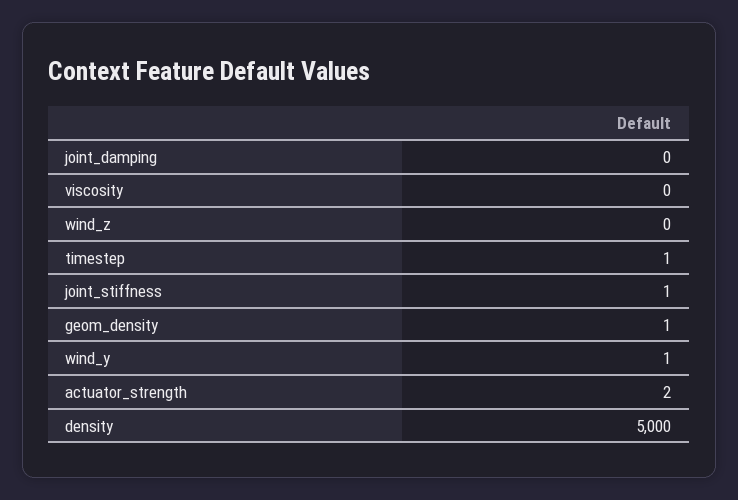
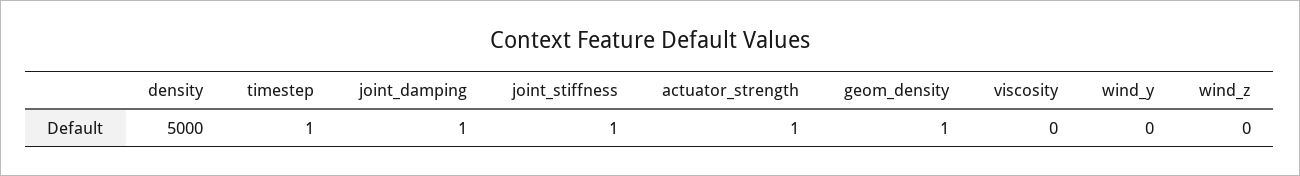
joint_damping: 0 -> 1
wind_y: 1 -> 0
actuator_strength: 2 -> 1

